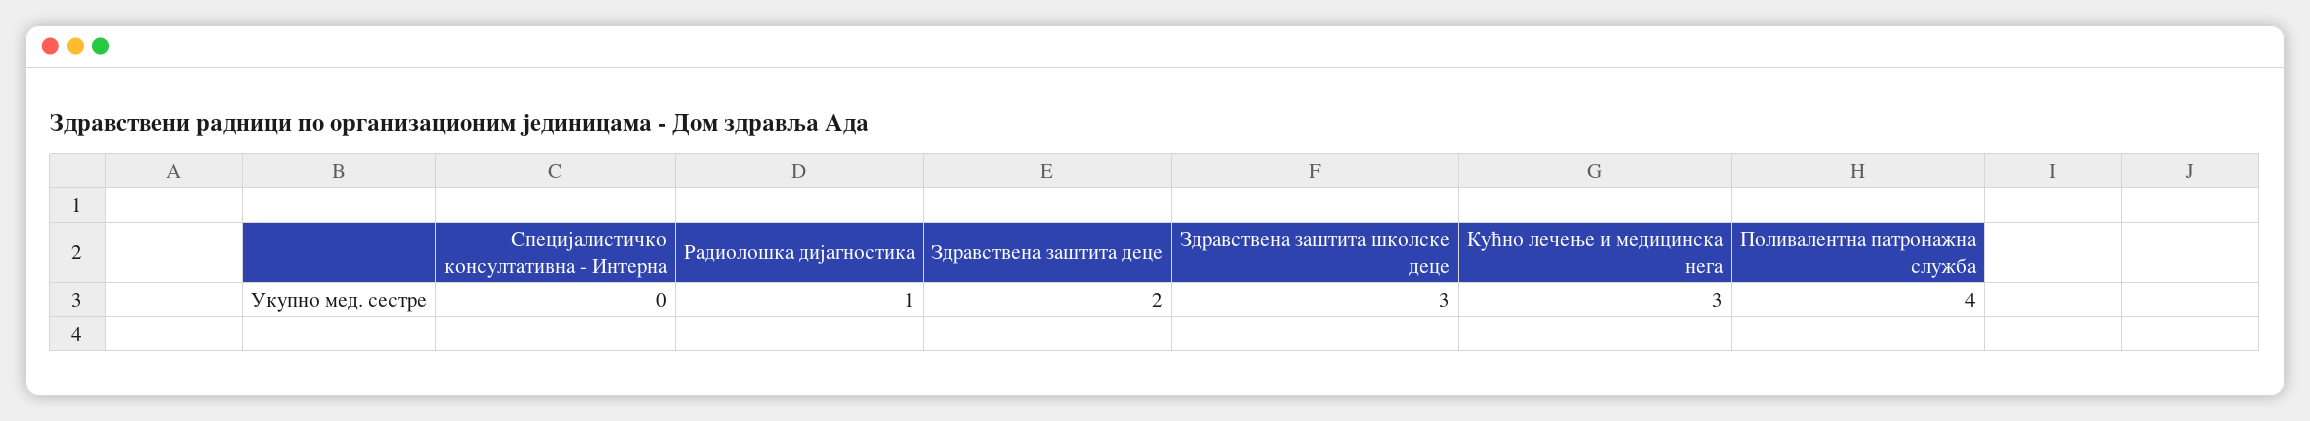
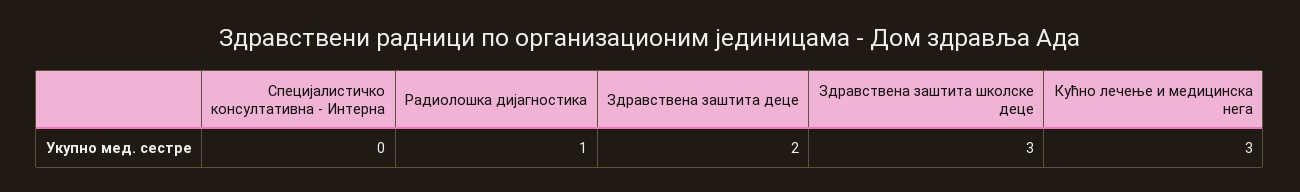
Поливалентна патронажна служба: 4 -> none

